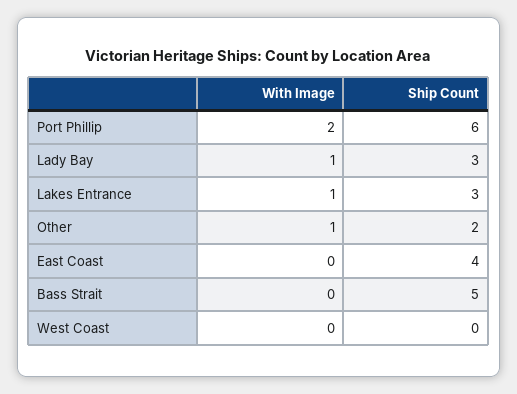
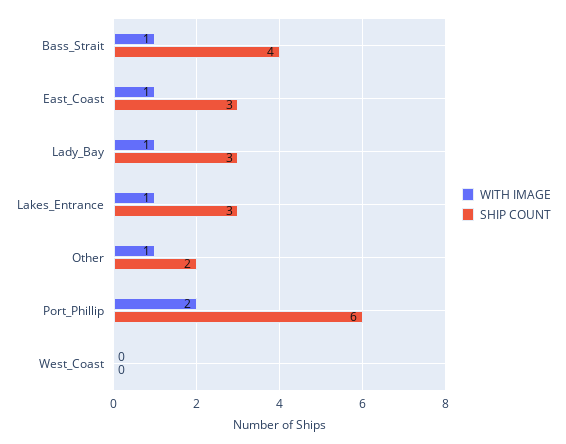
With Image, East Coast: 0 -> 1
Ship Count, East Coast: 4 -> 3
With Image, Bass Strait: 0 -> 1
Ship Count, Bass Strait: 5 -> 4

